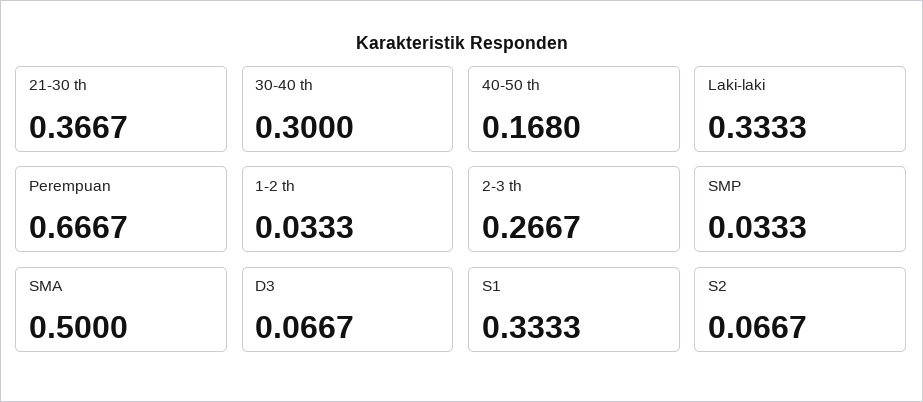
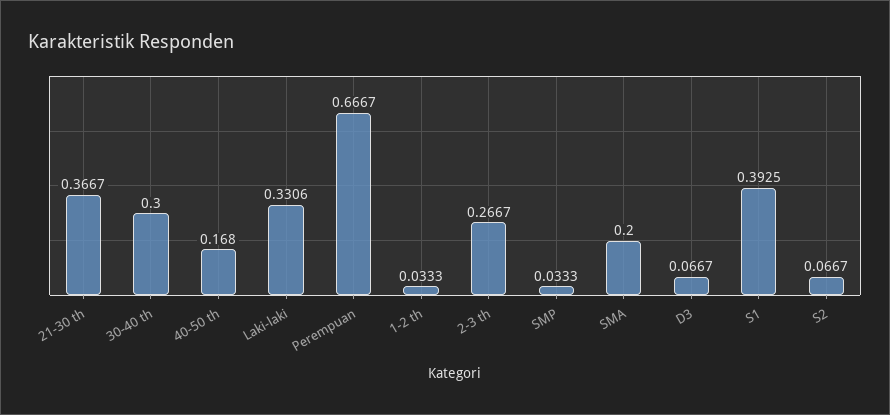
Laki-laki: 0.3333 -> 0.3306
SMA: 0.5 -> 0.2
S1: 0.3333 -> 0.3925

